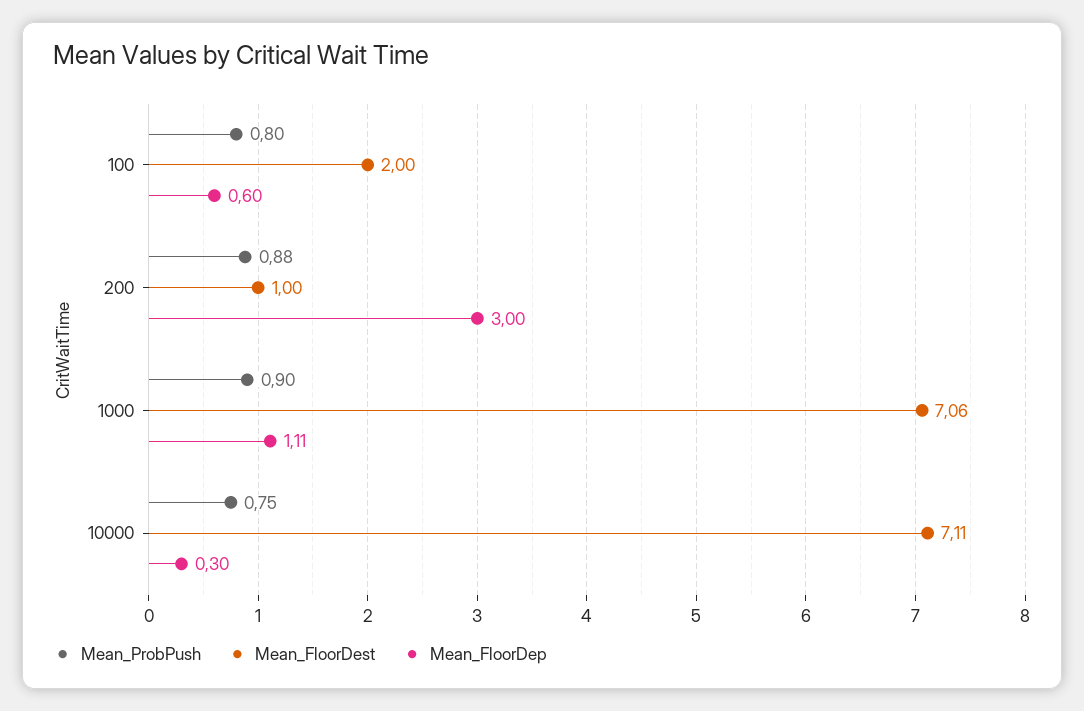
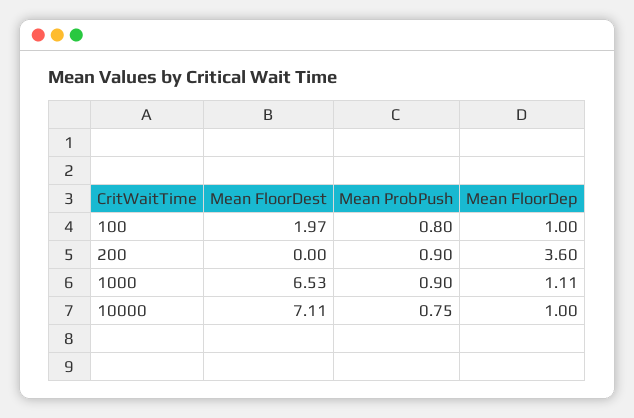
Mean_FloorDest, 100: 2 -> 1.97
Mean_FloorDep, 100: 0.6 -> 1
Mean_ProbPush, 200: 0.88 -> 0.9
Mean_FloorDest, 200: 1 -> 0
Mean_FloorDep, 200: 3 -> 3.6
Mean_FloorDest, 1000: 7.06 -> 6.53
Mean_FloorDep, 10000: 0.3 -> 1

